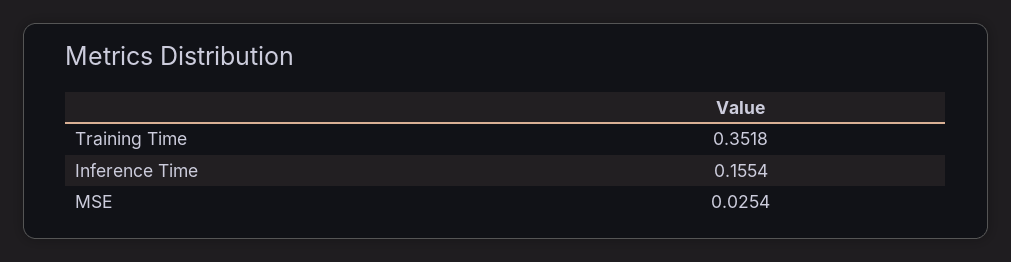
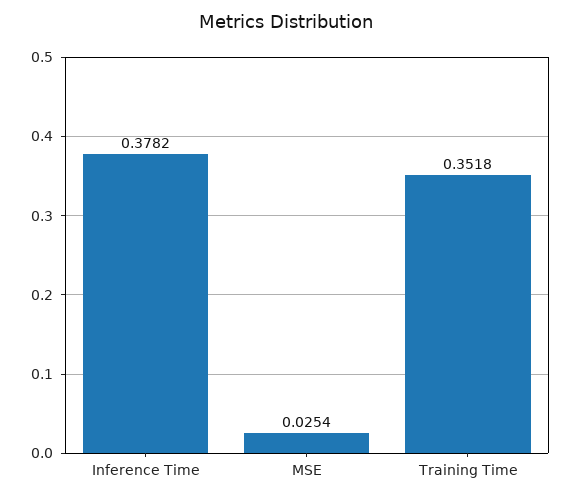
Inference Time: 0.1554 -> 0.3782

